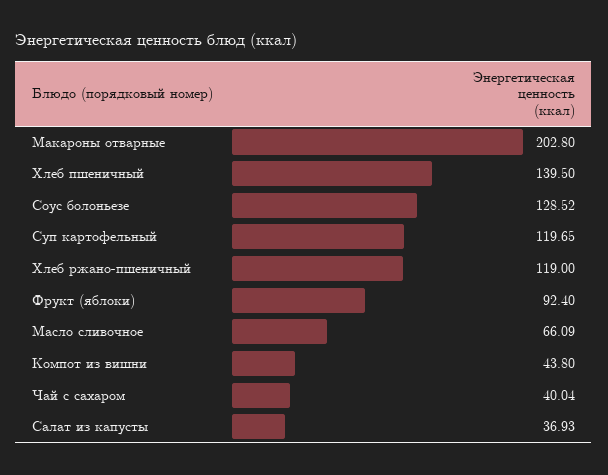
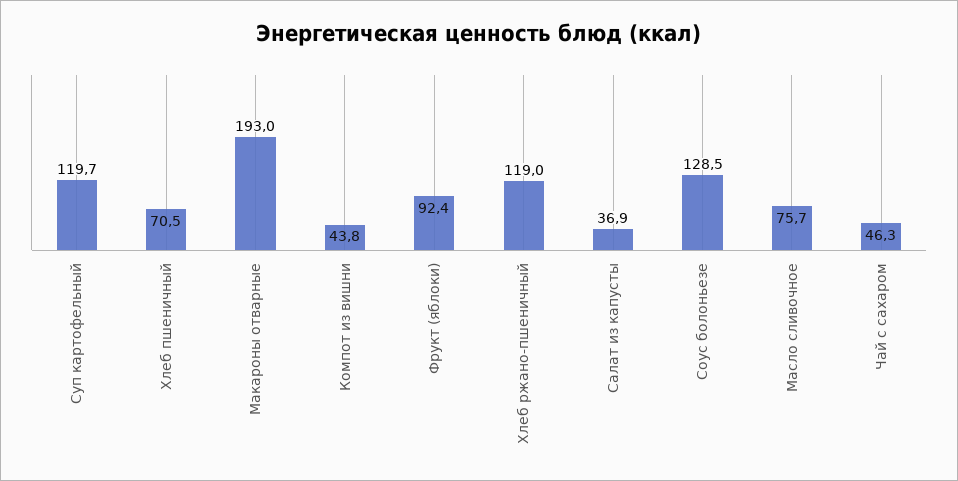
Макароны отварные: 202.8 -> 193
Хлеб пшеничный: 139.5 -> 70.5
Масло сливочное: 66.09 -> 75.7
Чай с сахаром: 40.04 -> 46.3

